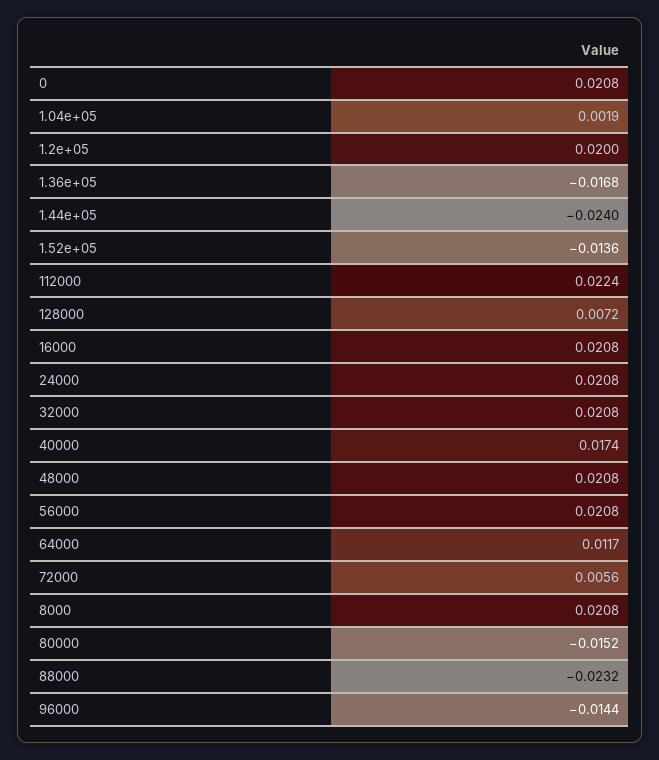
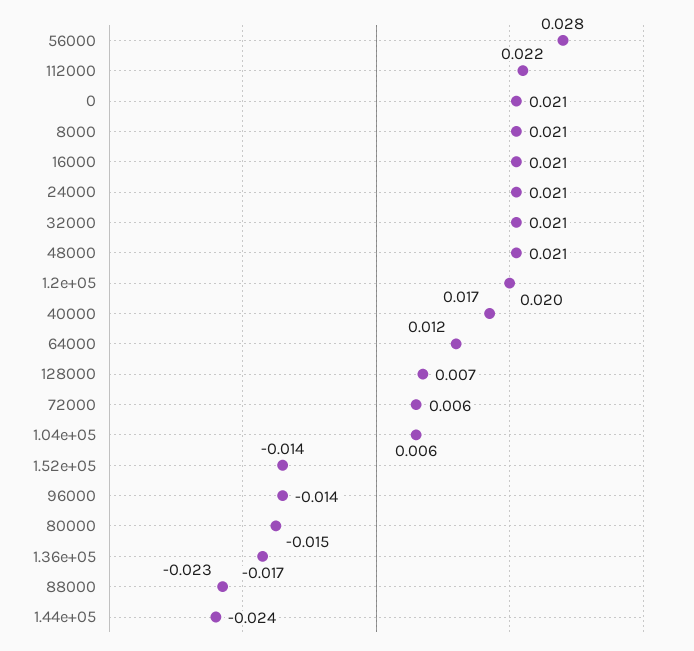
1.04e+05: 0.0019 -> 0.006
56000: 0.0208 -> 0.028

